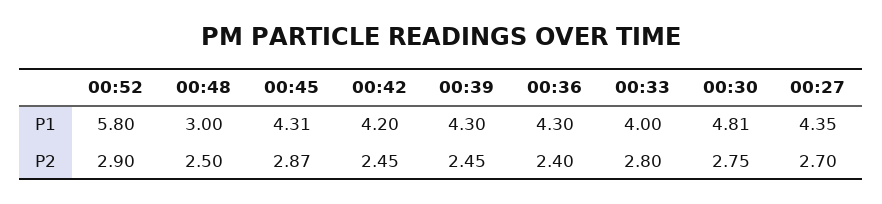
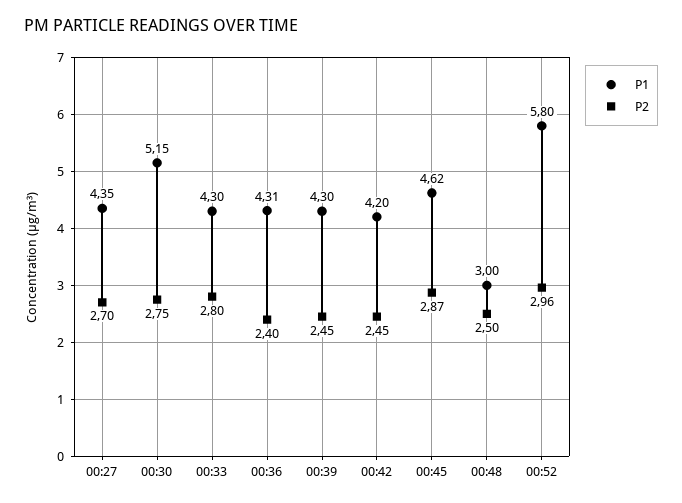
P1, 00:45: 4.31 -> 4.62
P1, 00:36: 4.3 -> 4.31
P1, 00:33: 4 -> 4.3
P1, 00:30: 4.81 -> 5.15
P2, 00:52: 2.9 -> 2.96

